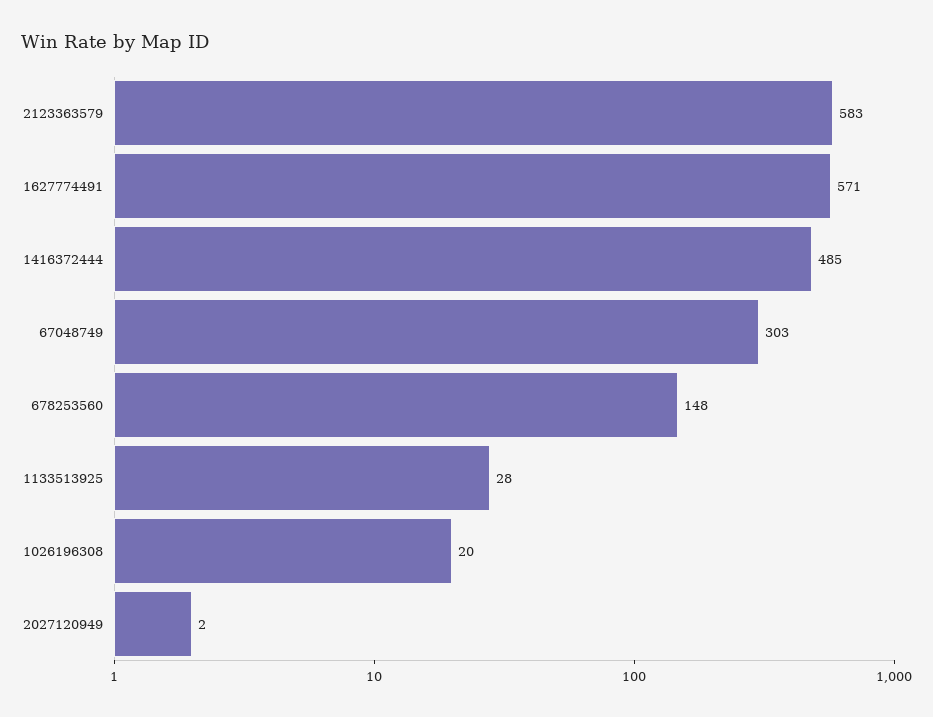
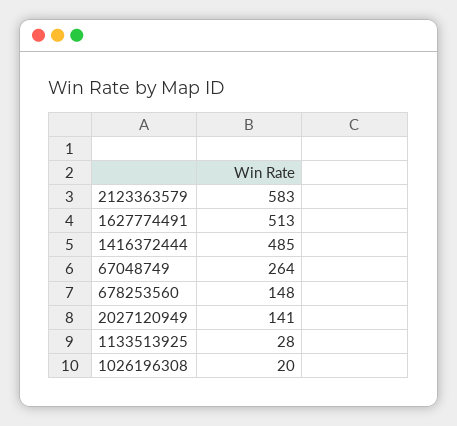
1627774491: 571 -> 513
67048749: 303 -> 264
2027120949: 2 -> 141

